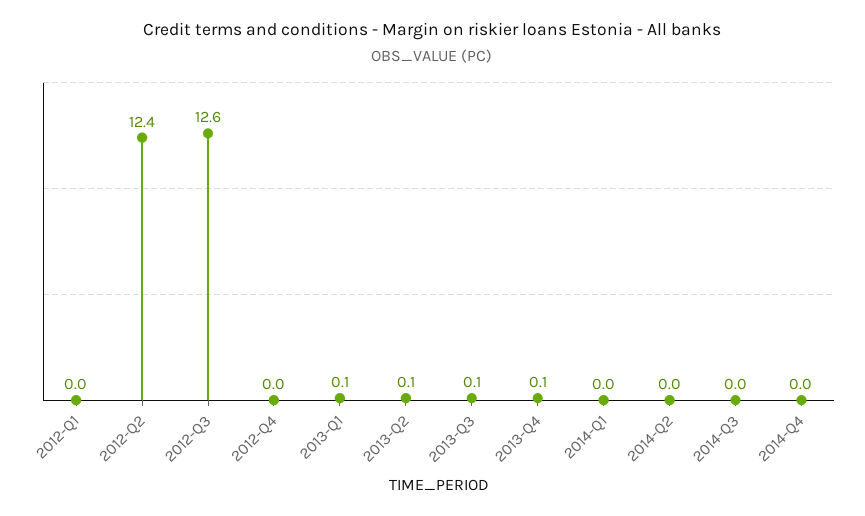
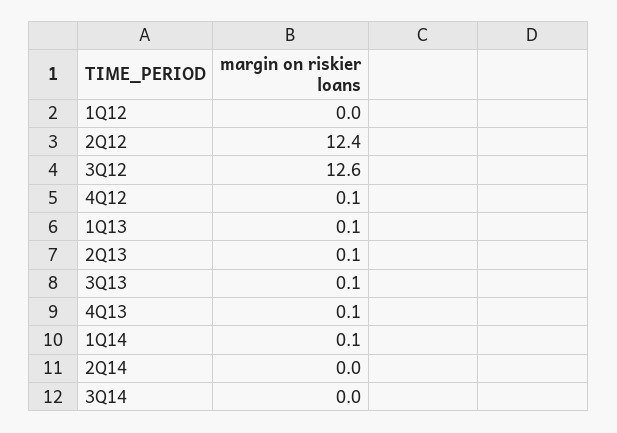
2012-Q4: 0 -> 0.1
2014-Q1: 0 -> 0.1
2014-Q4: 0 -> none

